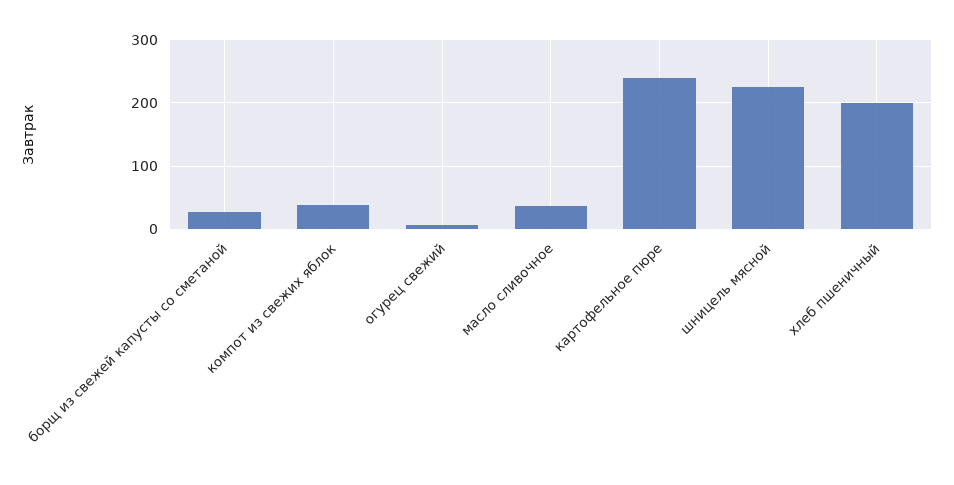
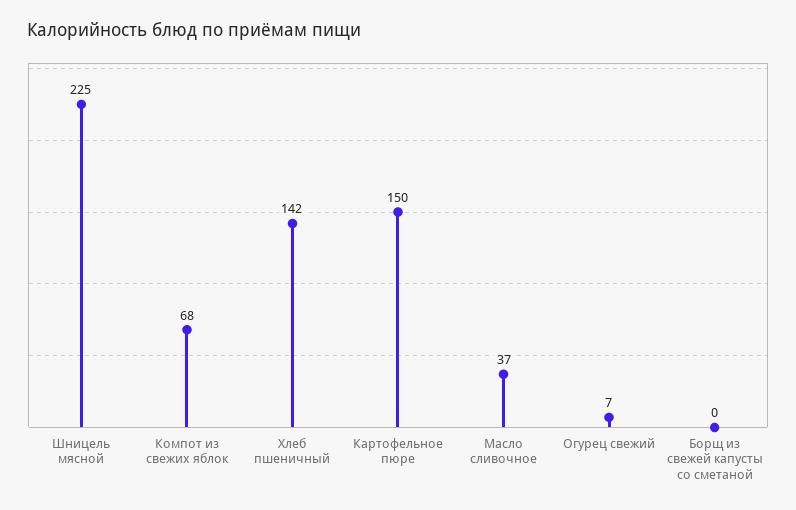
борщ из свежей капусты со сметаной: 30 -> 0
компот из свежих яблок: 40 -> 68
картофельное пюре: 240 -> 150
хлеб пшеничный: 200 -> 142

